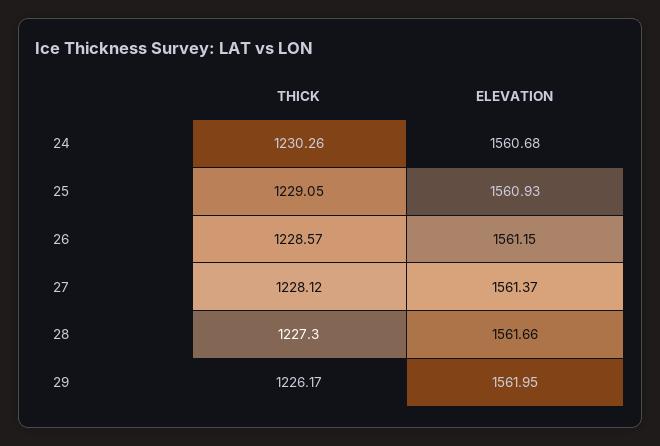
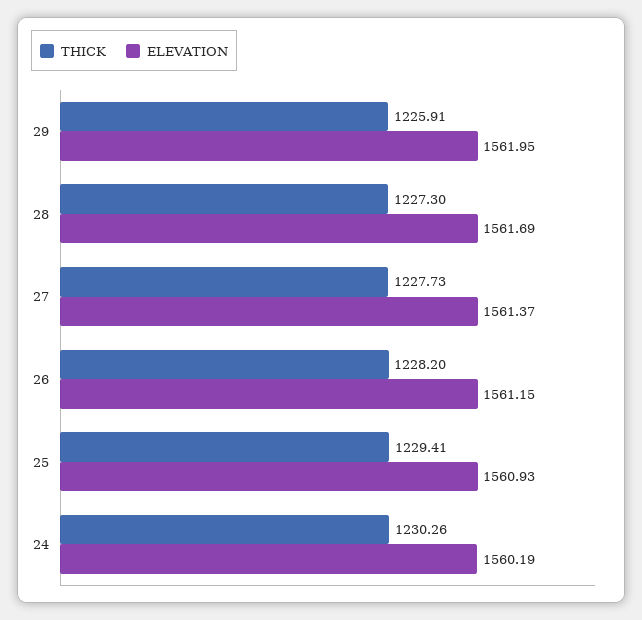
ELEVATION, 24: 1560.68 -> 1560.19
THICK, 25: 1229.05 -> 1229.41
THICK, 26: 1228.57 -> 1228.2
THICK, 27: 1228.12 -> 1227.73
ELEVATION, 28: 1561.66 -> 1561.69
THICK, 29: 1226.17 -> 1225.91

